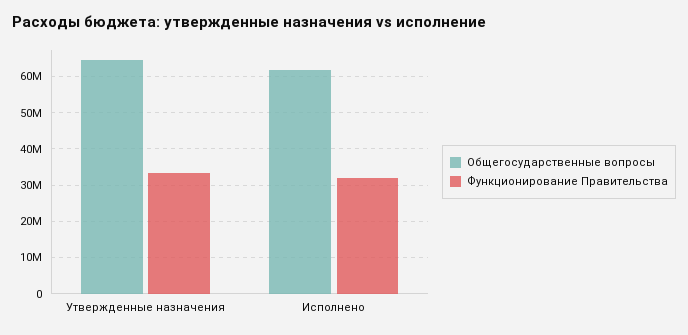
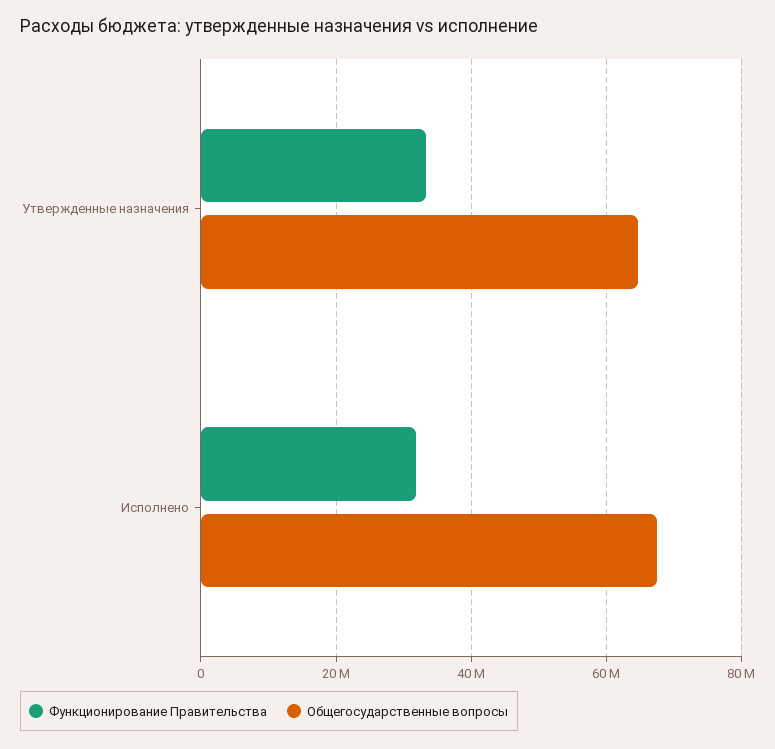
Общегосударственные вопросы, Исполнено: 62000000 -> 68000000

